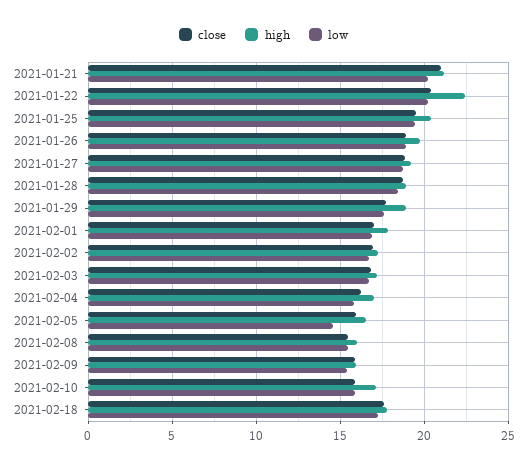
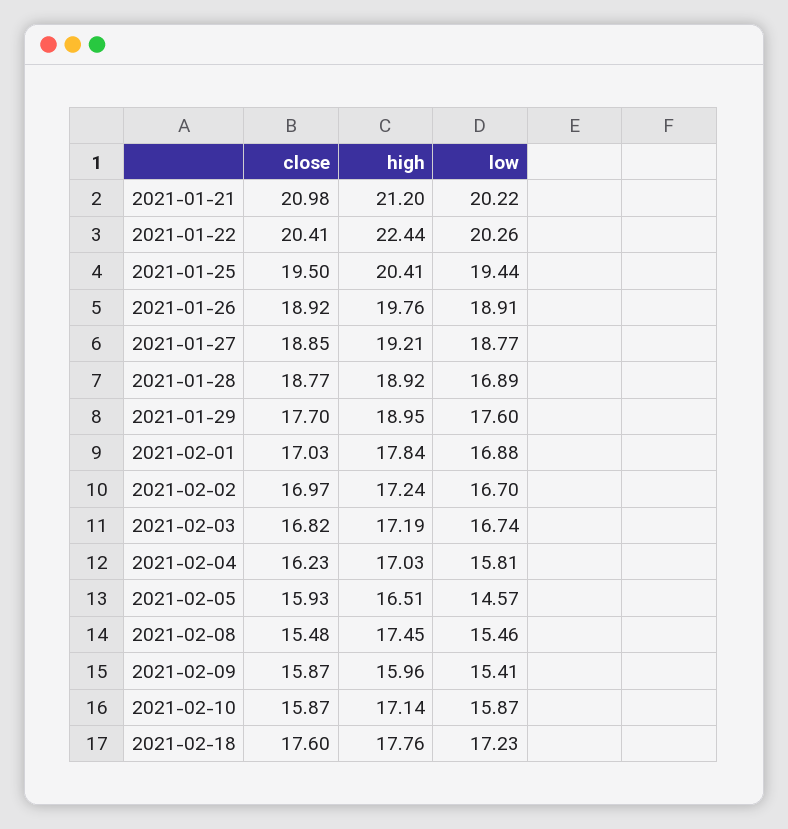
low, 2021-01-28: 18.5 -> 16.89
high, 2021-02-08: 16 -> 17.45

